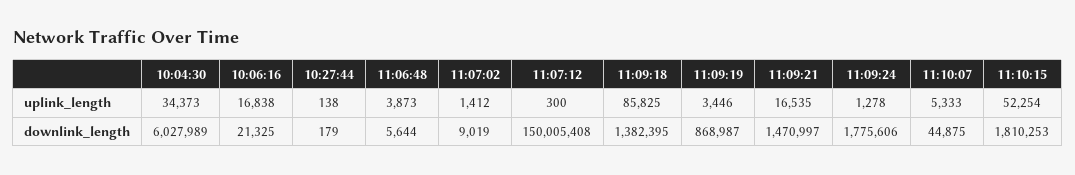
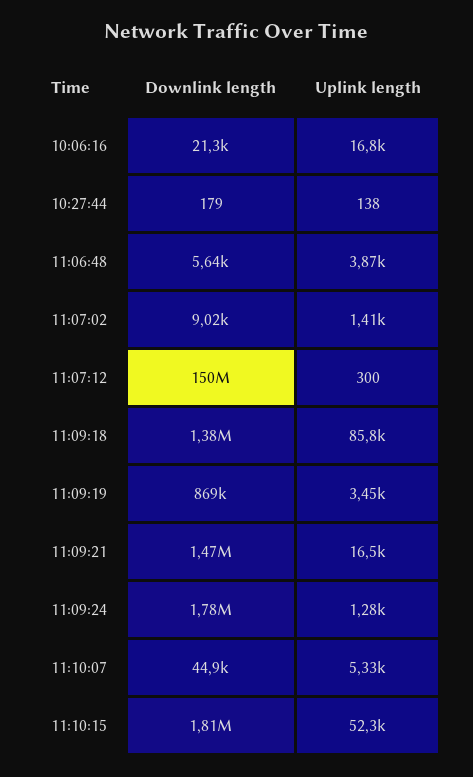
10:04:30, uplink_length: 34373 -> none
10:04:30, downlink_length: 6027989 -> none

